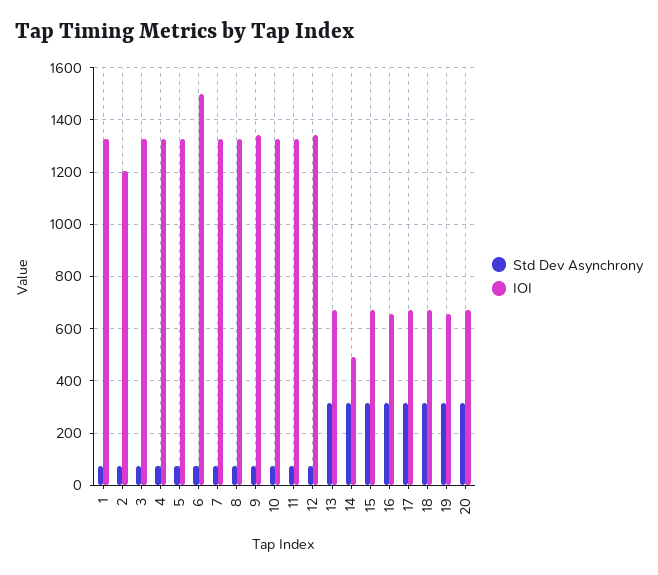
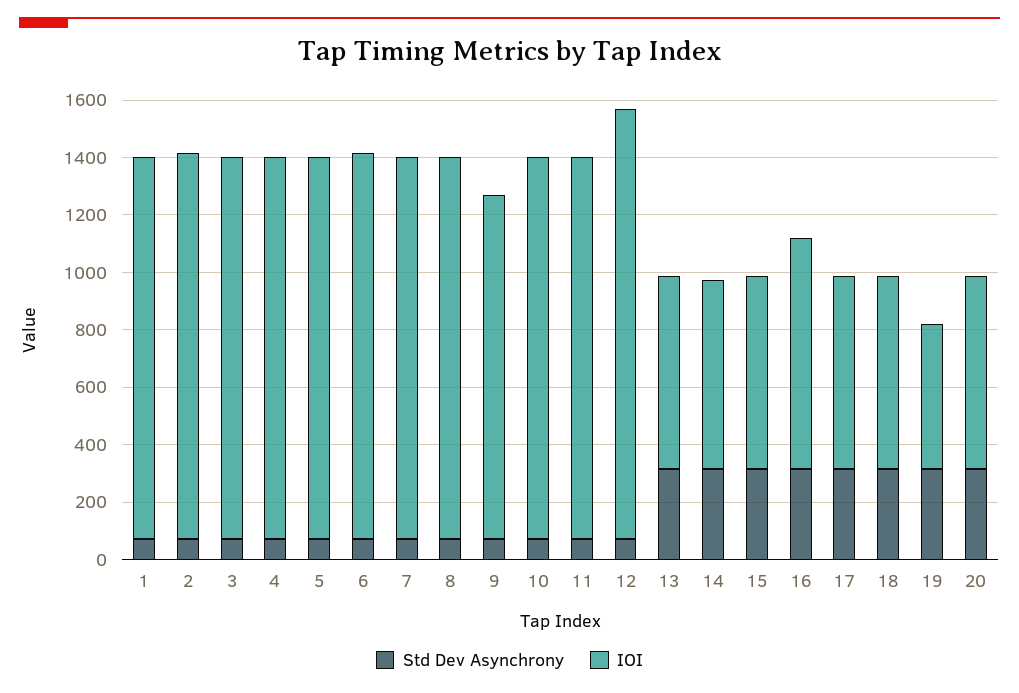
IOI, 2: 1200 -> 1350
IOI, 6: 1500 -> 1350
IOI, 9: 1350 -> 1200
IOI, 12: 1350 -> 1500
IOI, 14: 500 -> 650
IOI, 16: 650 -> 800
IOI, 19: 650 -> 500

